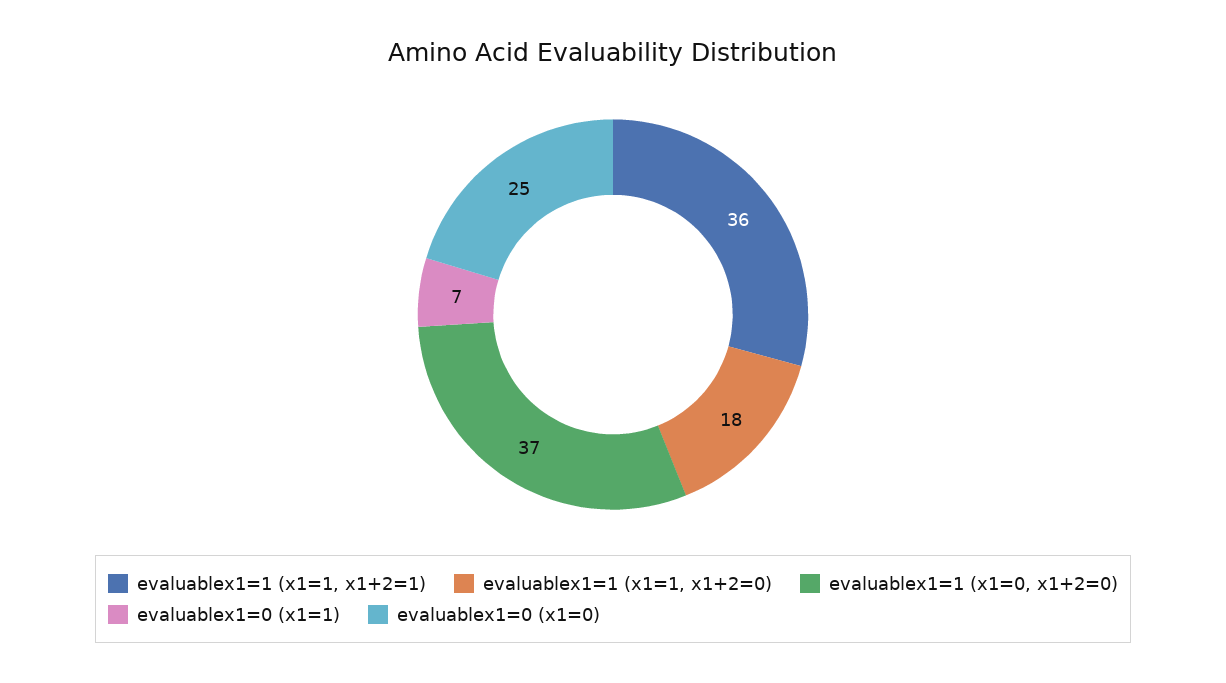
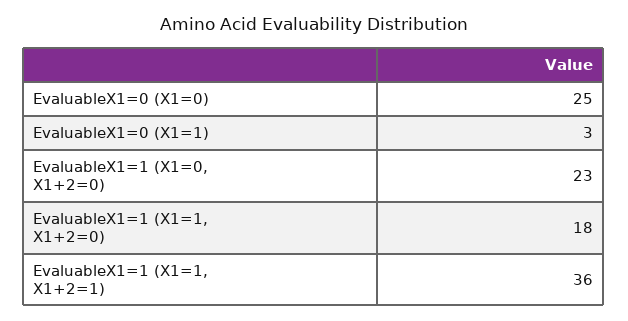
evaluablex1=1 (x1=0, x1+2=0): 37 -> 23
evaluablex1=0 (x1=1): 7 -> 3

